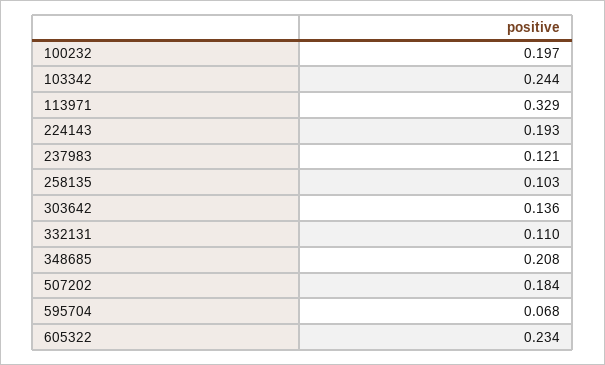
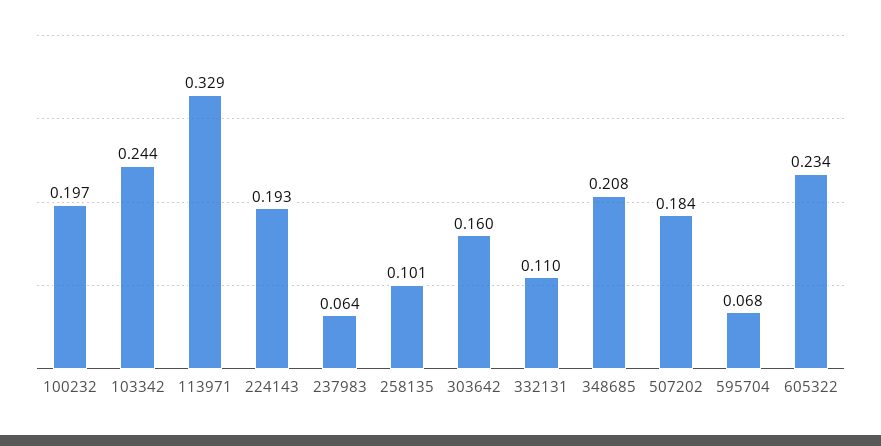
237983: 0.121 -> 0.064
258135: 0.103 -> 0.101
303642: 0.136 -> 0.16

